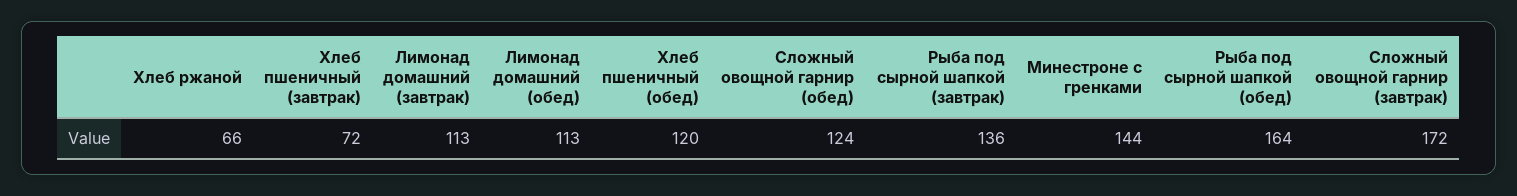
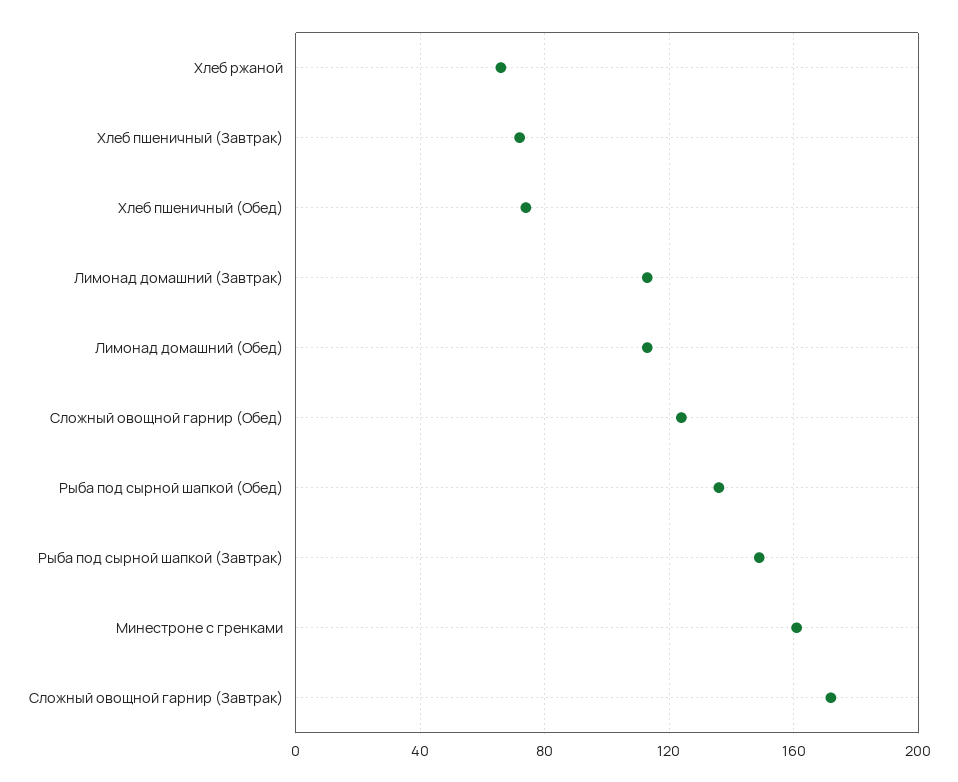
Хлеб пшеничный (обед): 120 -> 75
Рыба под сырной шапкой (завтрак): 136 -> 150
Минестроне с гренками: 144 -> 160
Рыба под сырной шапкой (обед): 164 -> 135

